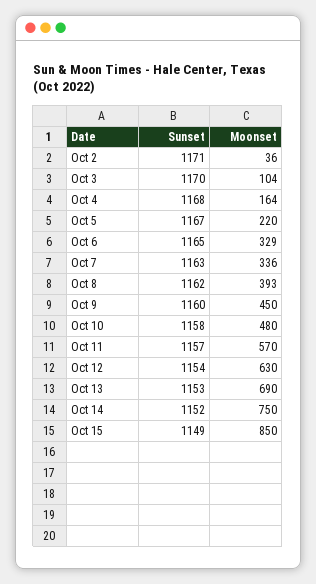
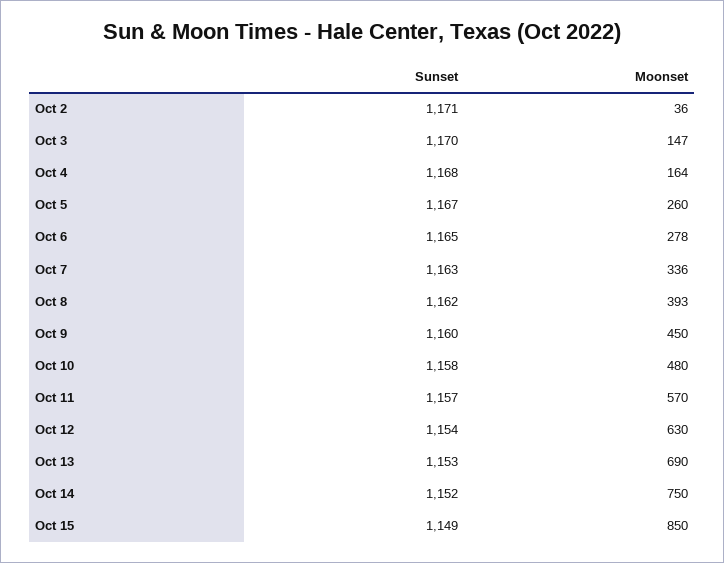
Moonset, Oct 3: 104 -> 147
Moonset, Oct 5: 220 -> 260
Moonset, Oct 6: 329 -> 278

